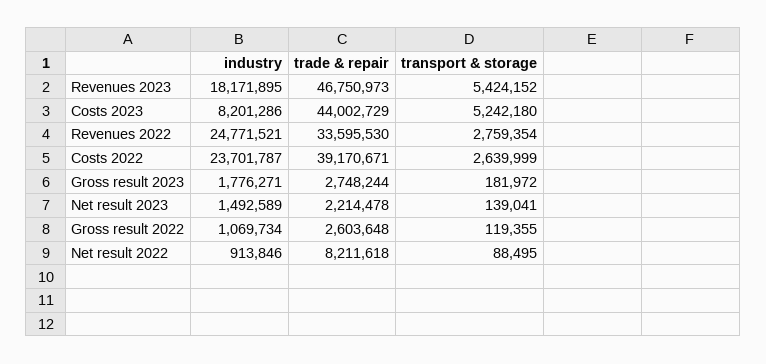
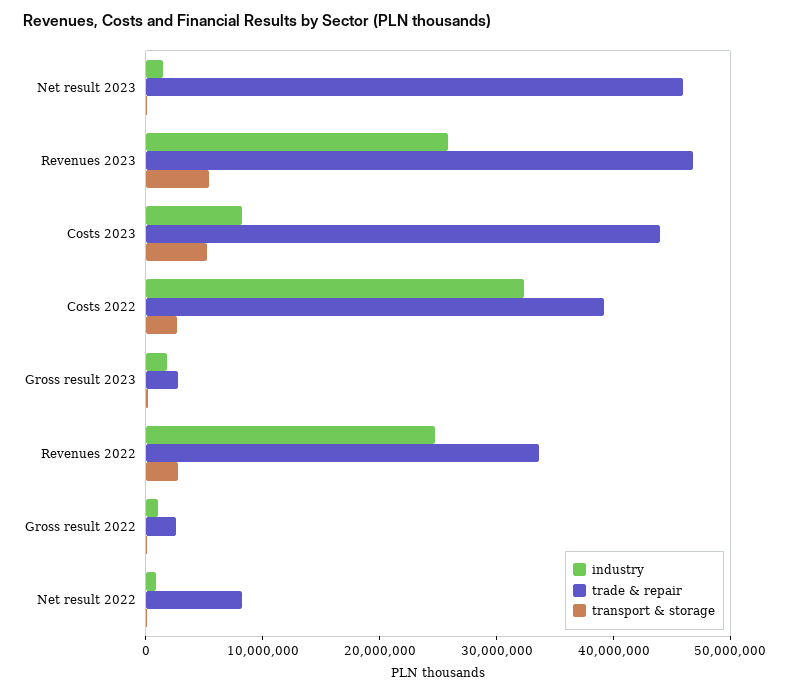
industry, Revenues 2023: 18171895 -> 26000000
industry, Costs 2022: 23701787 -> 32000000
trade & repair, Net result 2023: 2214478 -> 46000000

